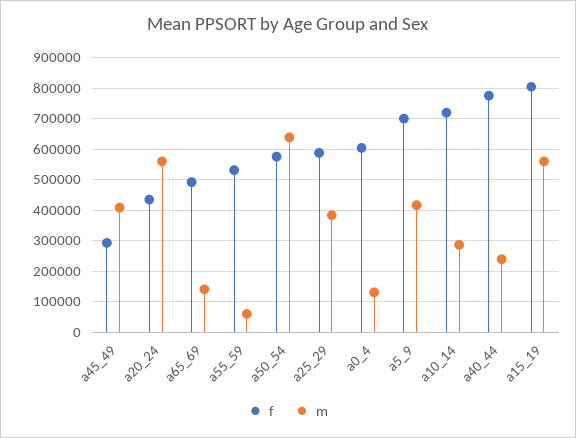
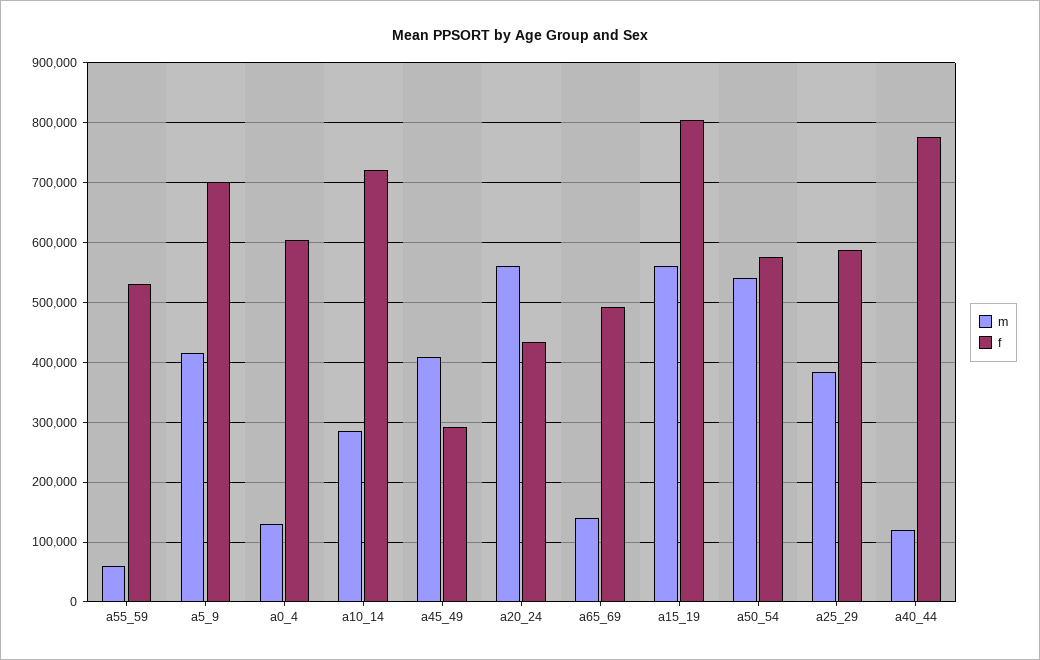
m, a50_54: 640000 -> 540000
m, a40_44: 240000 -> 120000

